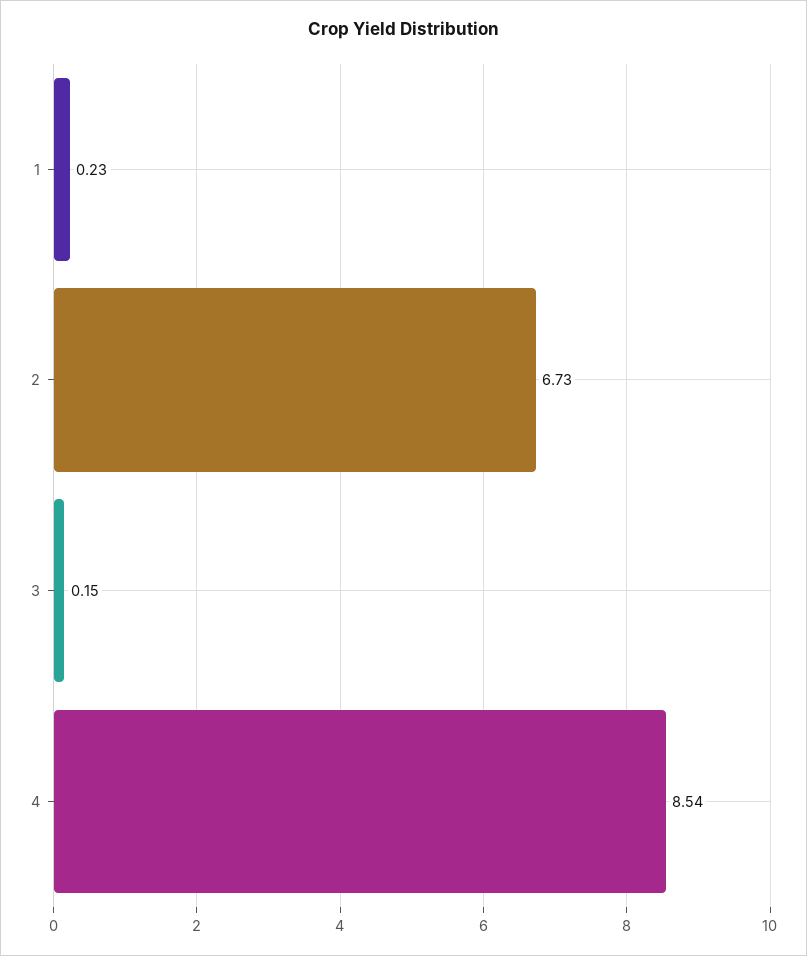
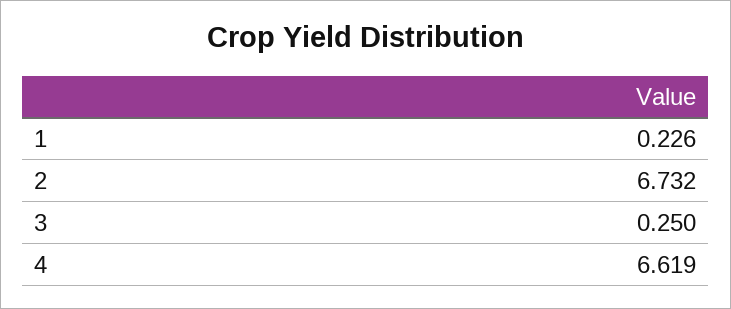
3: 0.15 -> 0.25
4: 8.54 -> 6.619

